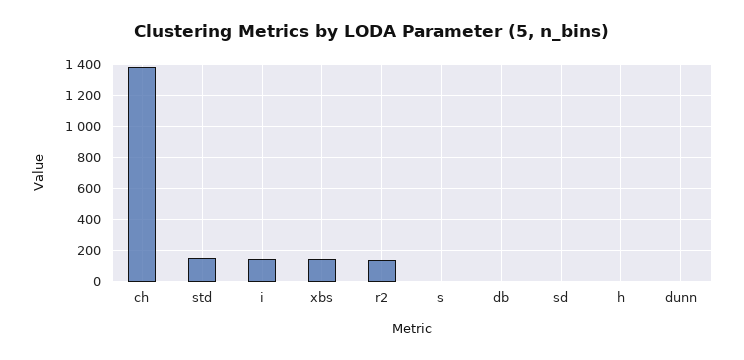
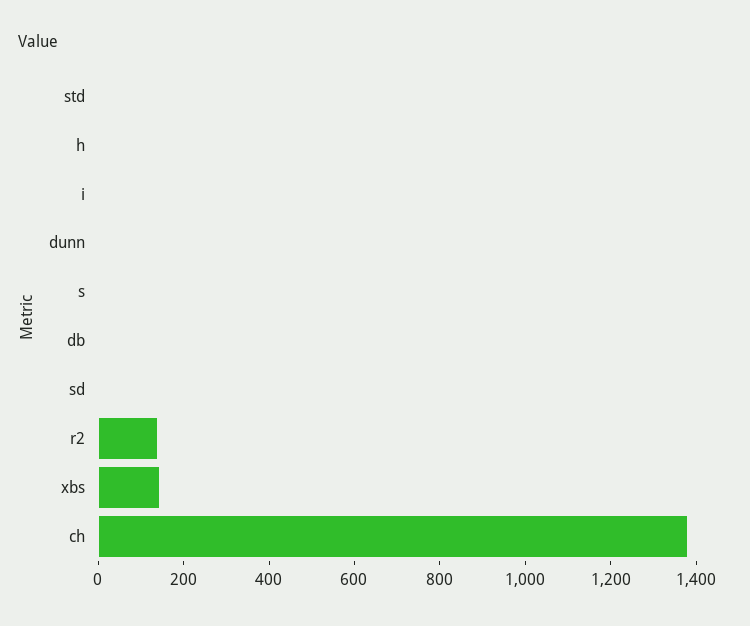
std: 150 -> 0
i: 150 -> 0

